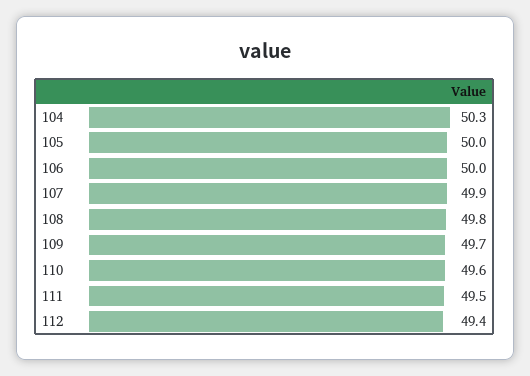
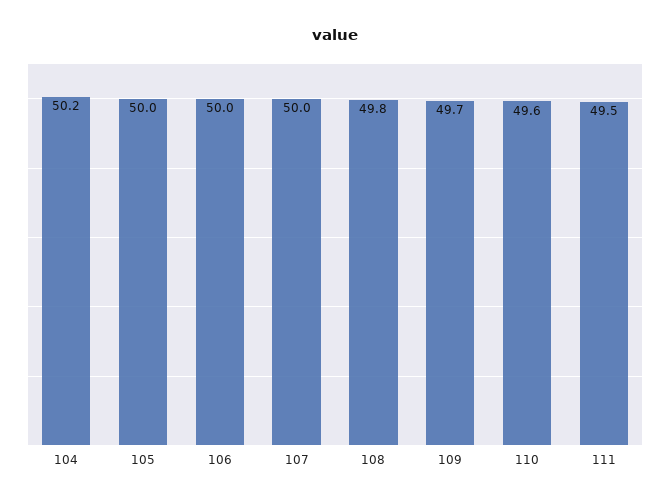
104: 50.3 -> 50.2
107: 49.9 -> 50
112: 49.4 -> none

